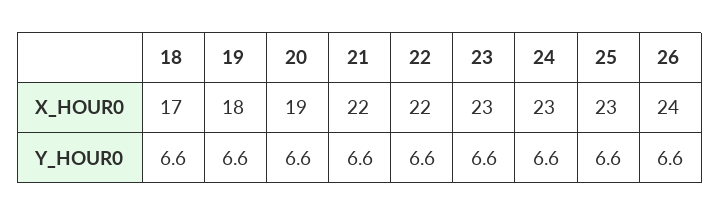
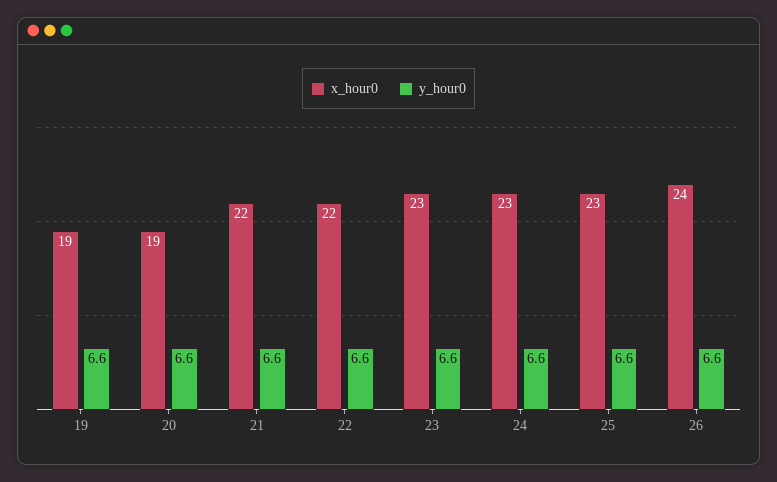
X_HOUR0, 18: 17 -> none
X_HOUR0, 19: 18 -> 19
Y_HOUR0, 18: 6.6 -> none

